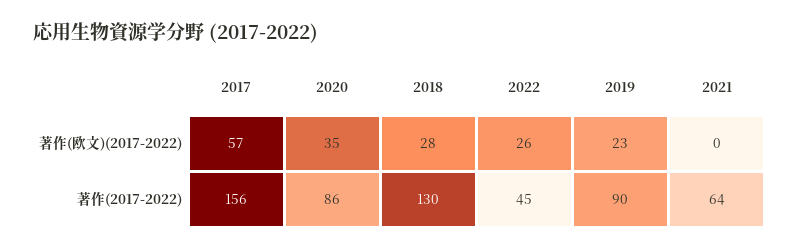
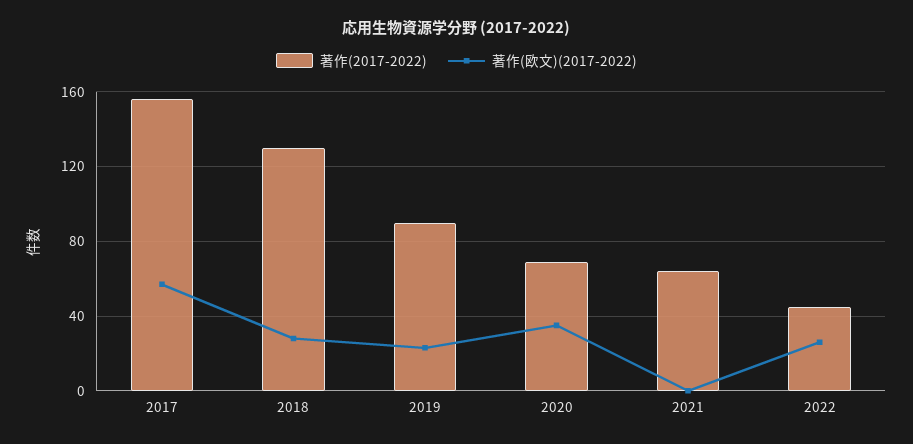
著作(2017-2022), 2020: 86 -> 70

